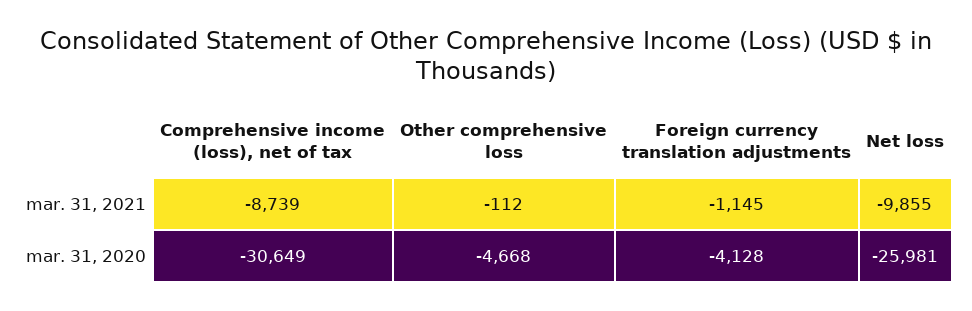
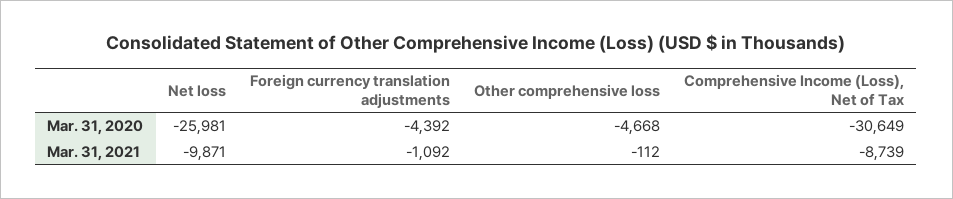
Foreign currency translation adjustments, mar. 31, 2021: -1145 -> -1092
Net loss, mar. 31, 2021: -9855 -> -9871
Foreign currency translation adjustments, mar. 31, 2020: -4128 -> -4392

